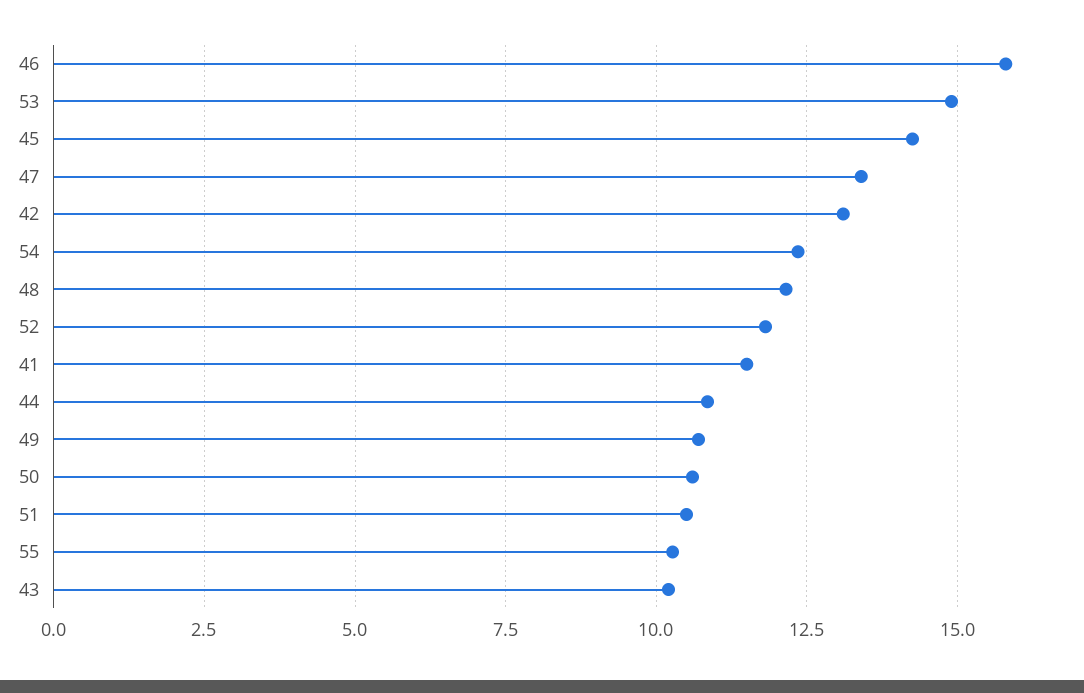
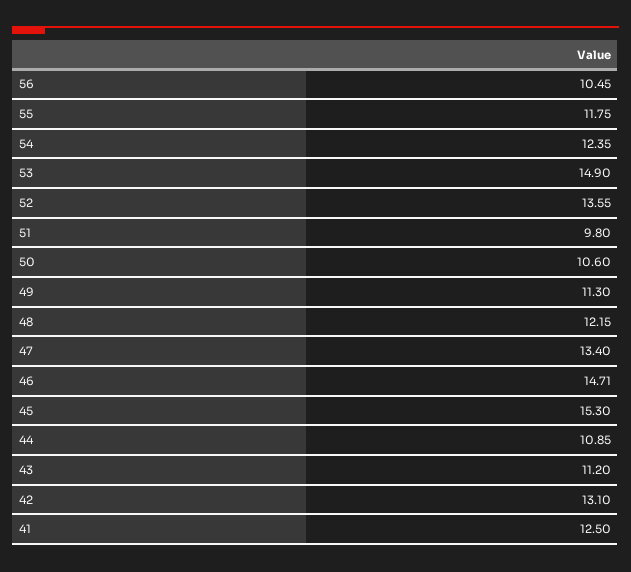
46: 15.75 -> 14.71
45: 14.25 -> 15.3
52: 11.75 -> 13.55
41: 11.5 -> 12.5
49: 10.75 -> 11.3
51: 10.5 -> 9.8
55: 10.25 -> 11.75
43: 10.25 -> 11.2
56: none -> 10.45

